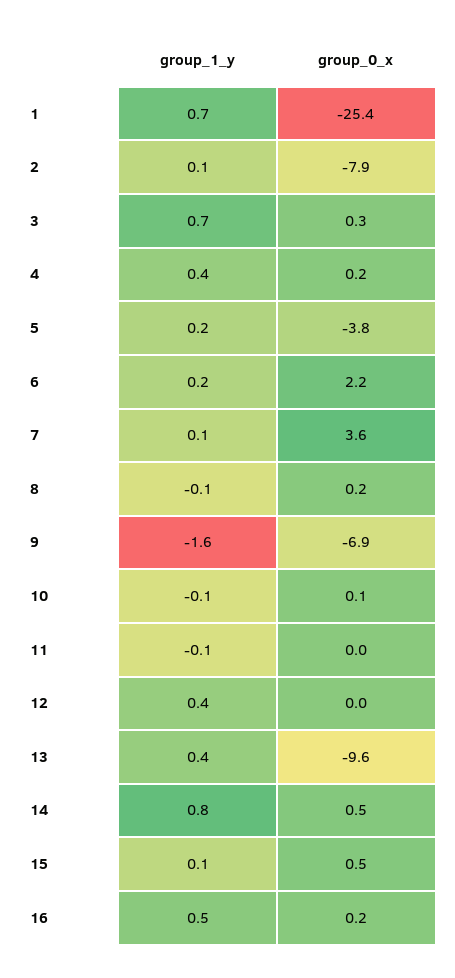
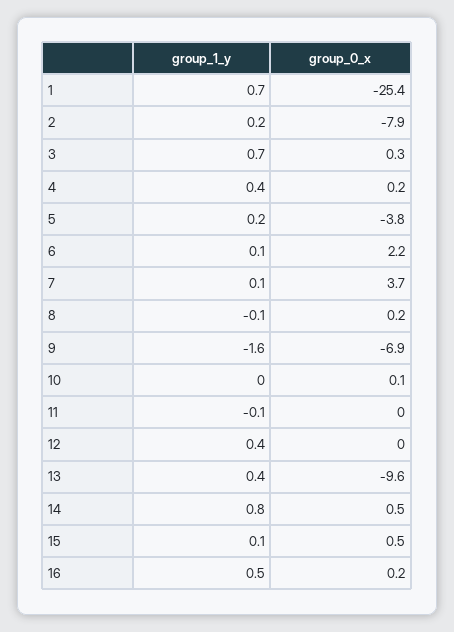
group_1_y, 2: 0.1 -> 0.2
group_1_y, 6: 0.2 -> 0.1
group_0_x, 7: 3.6 -> 3.7
group_1_y, 10: -0.1 -> 0

